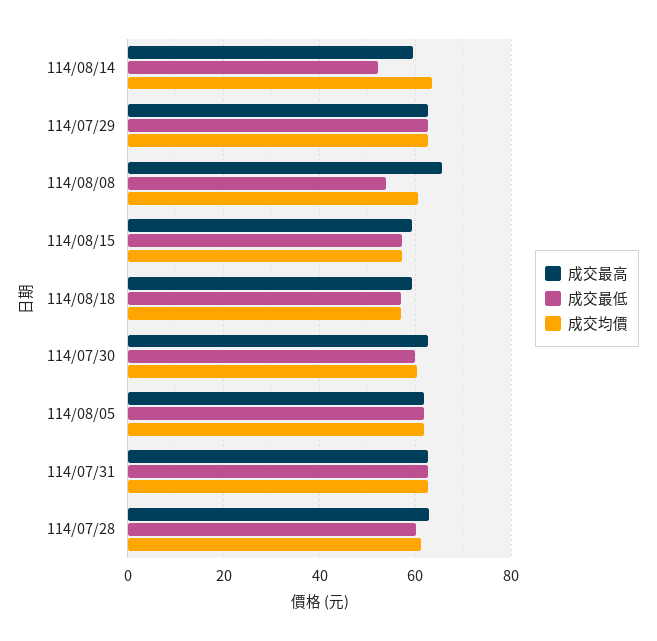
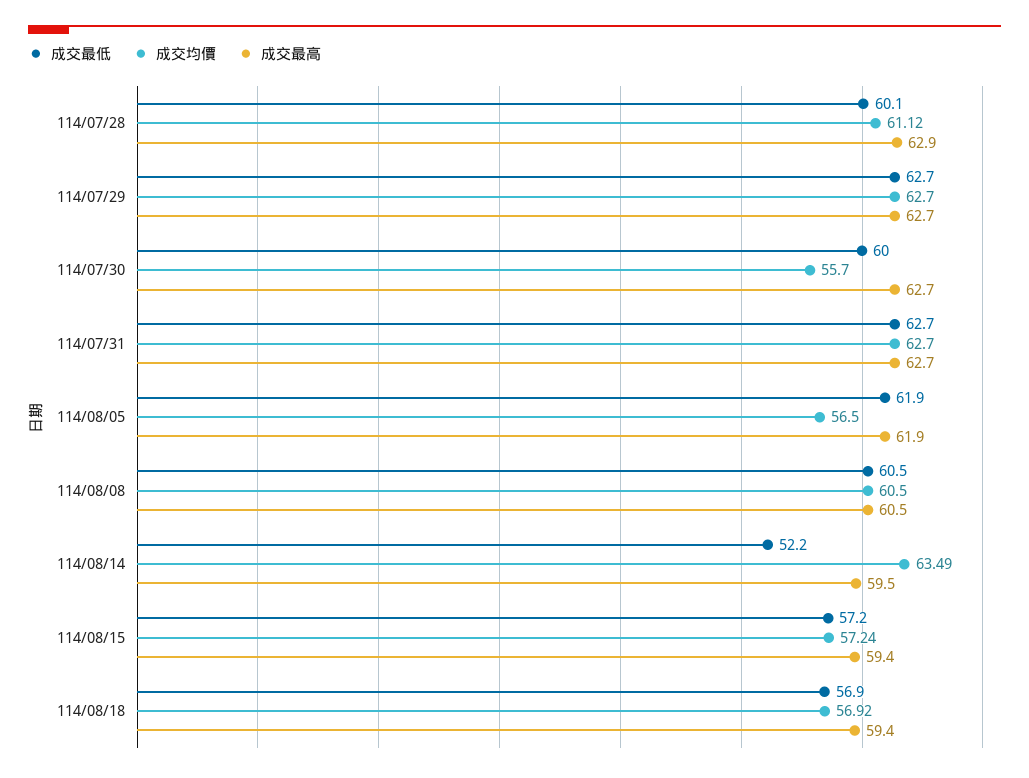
成交最高, 114/08/08: 66 -> 60.5
成交最低, 114/08/08: 54 -> 60.5
成交均價, 114/07/30: 60 -> 55.7
成交均價, 114/08/05: 62 -> 56.5

